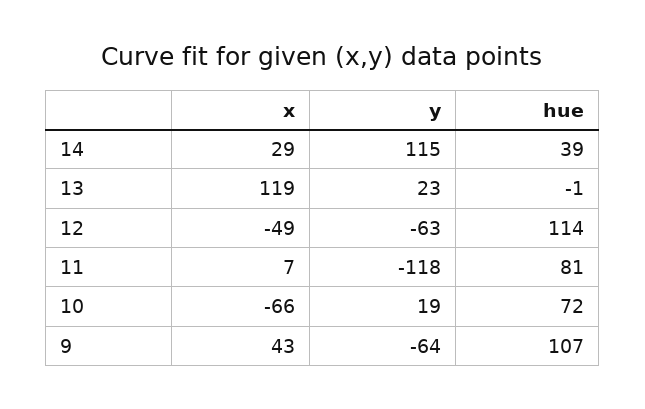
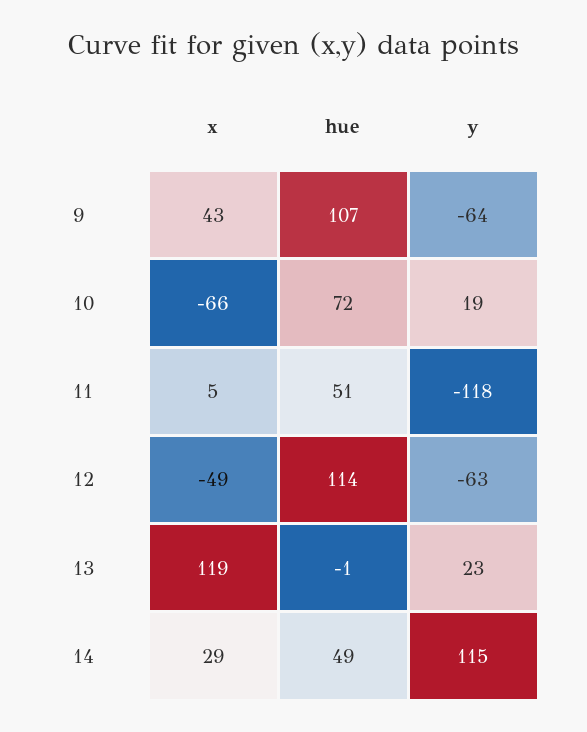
hue, 14: 39 -> 49
x, 11: 7 -> 5
hue, 11: 81 -> 51

